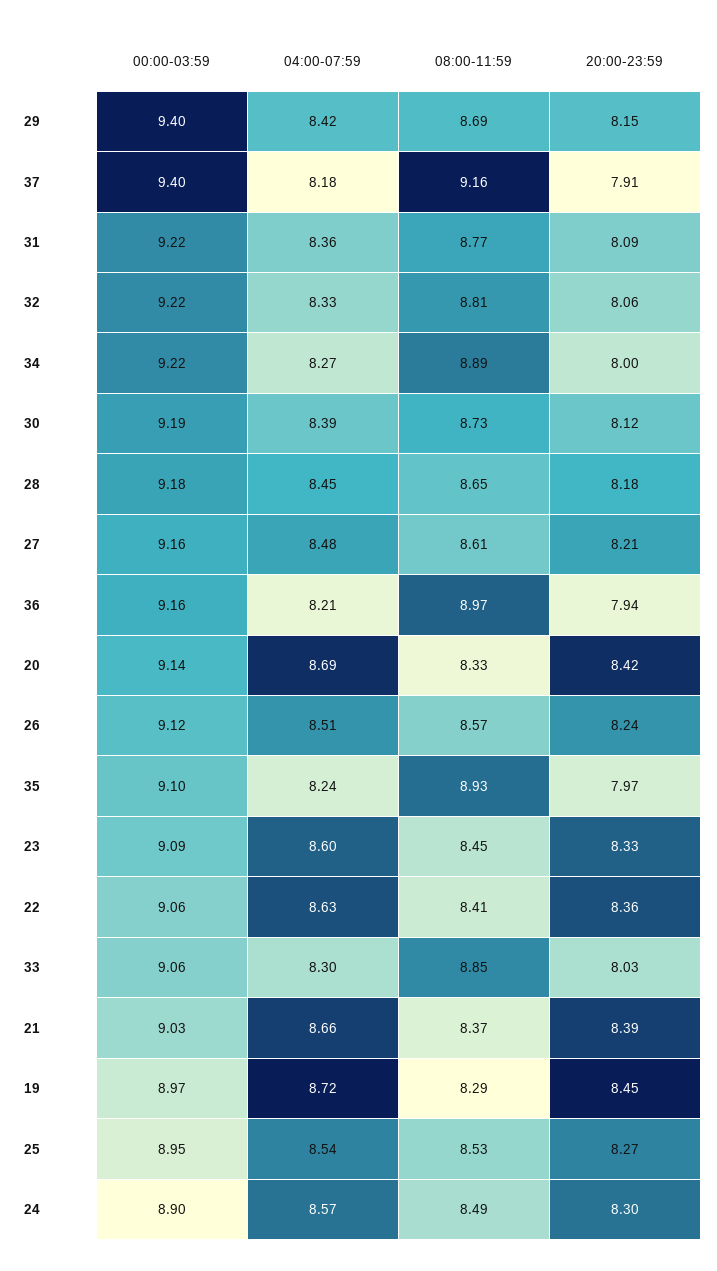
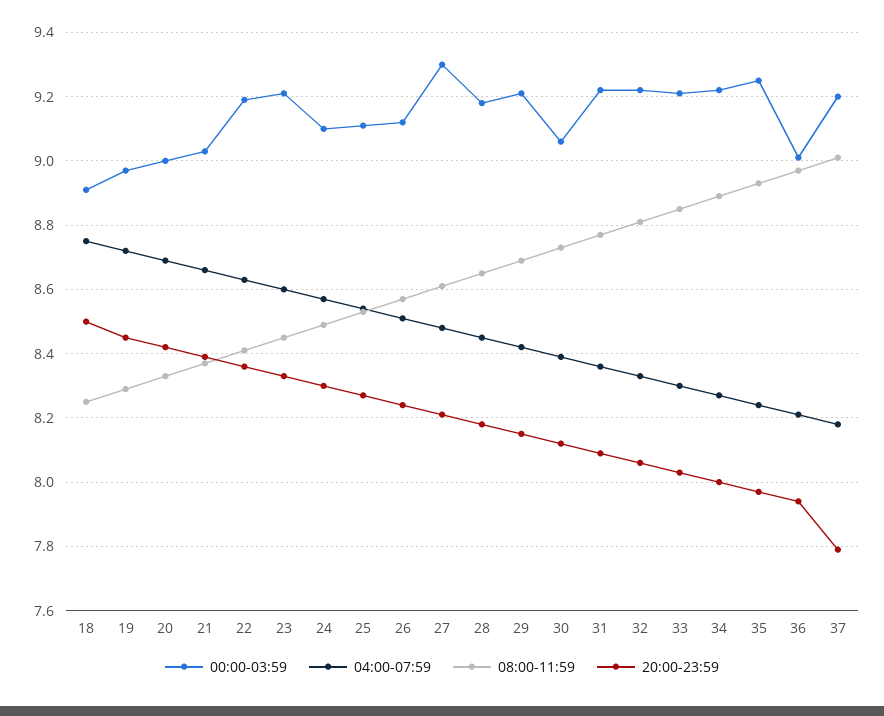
00:00-03:59, 29: 9.4 -> 9.2
00:00-03:59, 37: 9.4 -> 9.2
08:00-11:59, 37: 9.16 -> 9
20:00-23:59, 37: 7.91 -> 7.8
00:00-03:59, 30: 9.19 -> 9.05
00:00-03:59, 27: 9.16 -> 9.3
00:00-03:59, 36: 9.16 -> 9
00:00-03:59, 20: 9.14 -> 9
00:00-03:59, 35: 9.1 -> 9.25
00:00-03:59, 23: 9.09 -> 9.2
00:00-03:59, 22: 9.06 -> 9.2
00:00-03:59, 33: 9.06 -> 9.2
00:00-03:59, 25: 8.95 -> 9.1
00:00-03:59, 24: 8.9 -> 9.1
00:00-03:59, 18: none -> 8.9
04:00-07:59, 18: none -> 8.75
08:00-11:59, 18: none -> 8.25
20:00-23:59, 18: none -> 8.5

